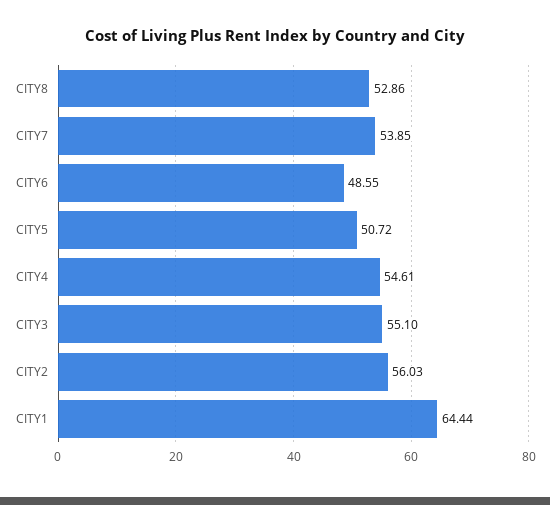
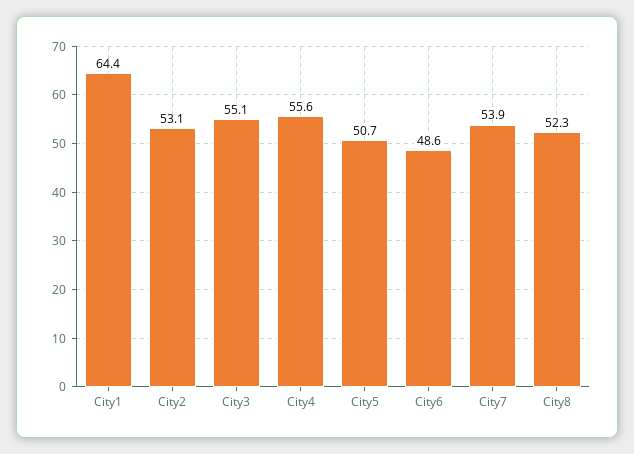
CITY8: 52.86 -> 52.3
CITY4: 54.61 -> 55.6
CITY2: 56.03 -> 53.1

